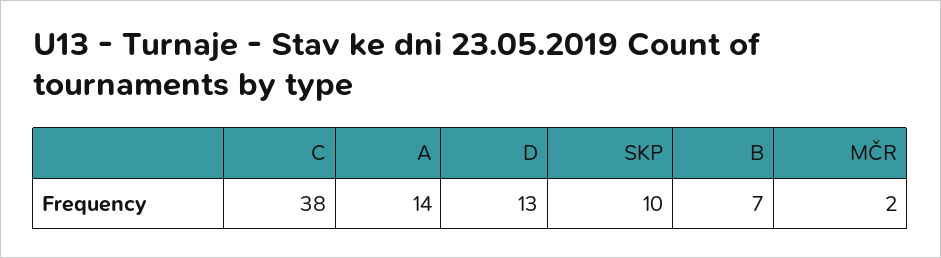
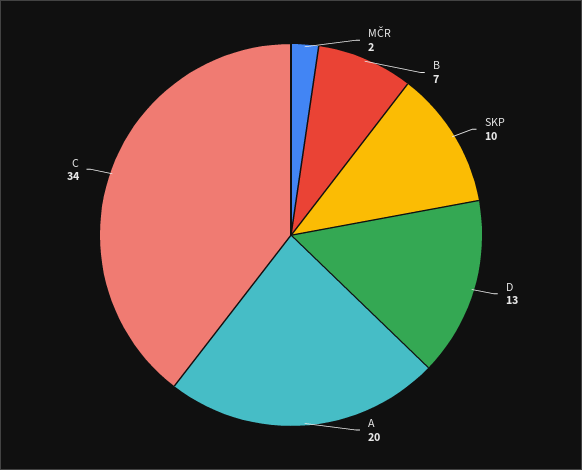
C: 38 -> 34
A: 14 -> 20

